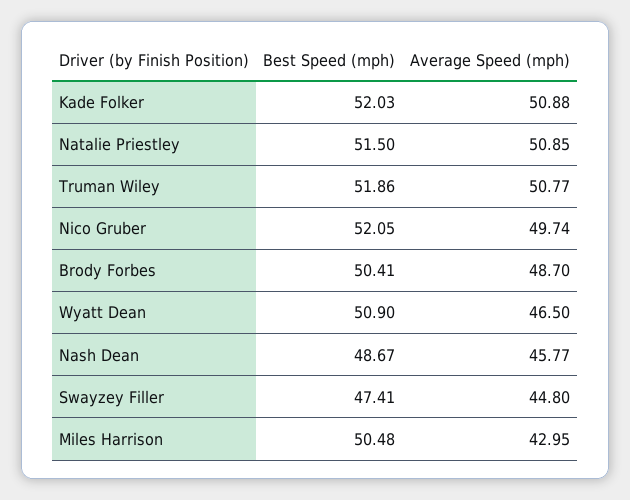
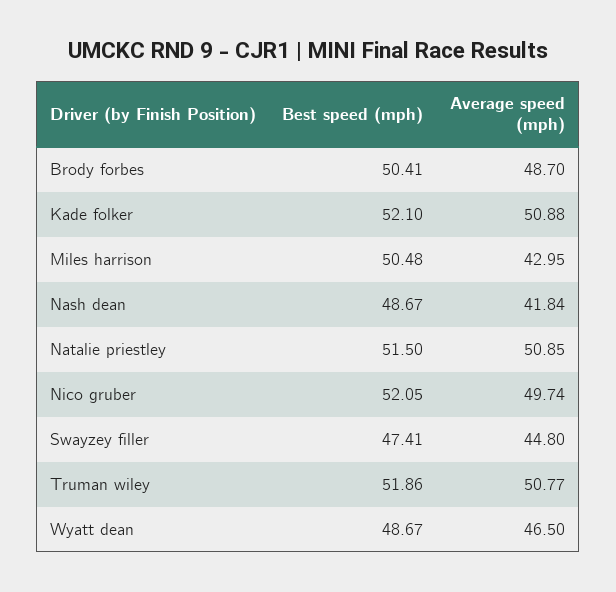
Best Speed (mph), Kade Folker: 52.03 -> 52.1
Best Speed (mph), Wyatt Dean: 50.9 -> 48.67
Average Speed (mph), Nash Dean: 45.77 -> 41.84

